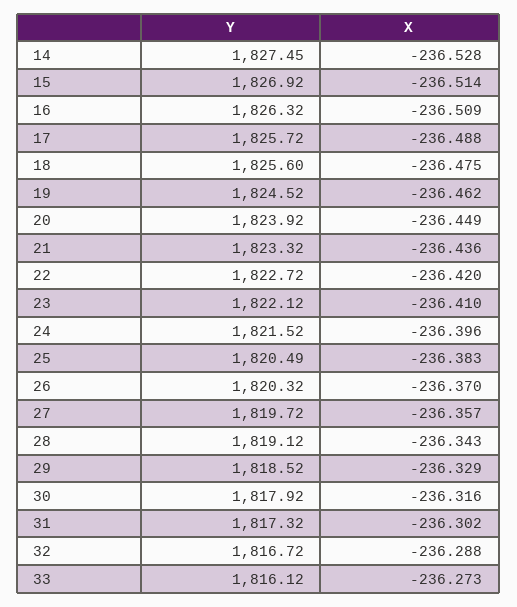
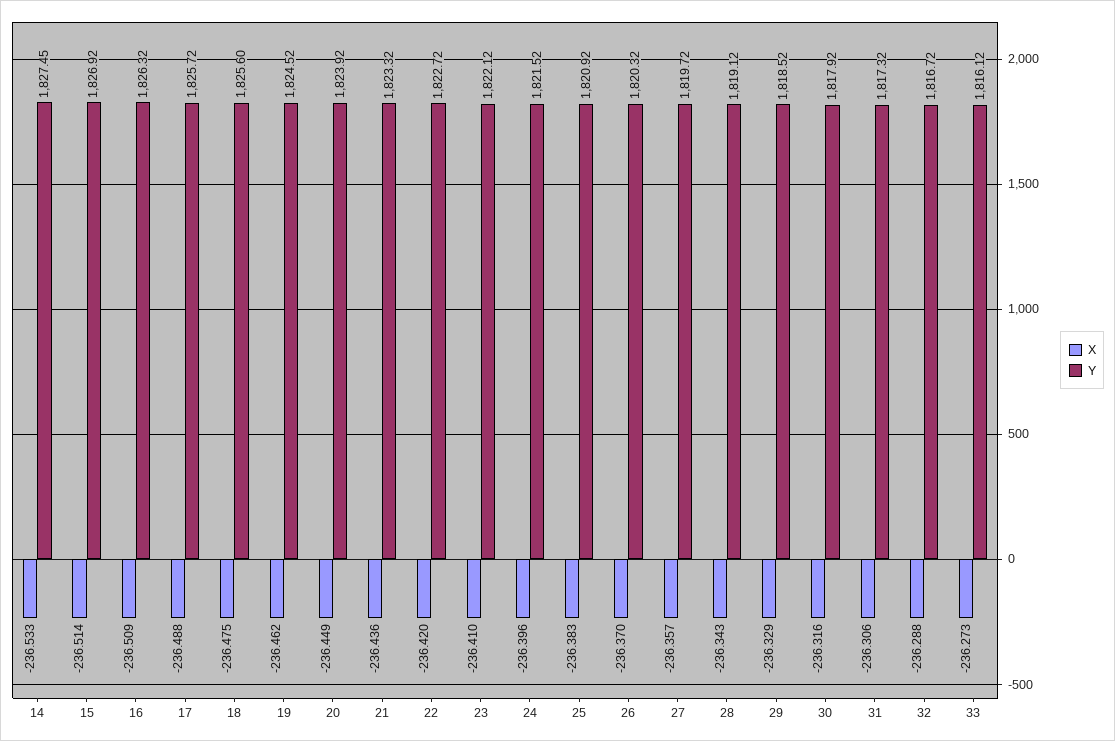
X, 14: -236.528 -> -236.533
Y, 25: 1820.49 -> 1820.92
X, 31: -236.302 -> -236.306

